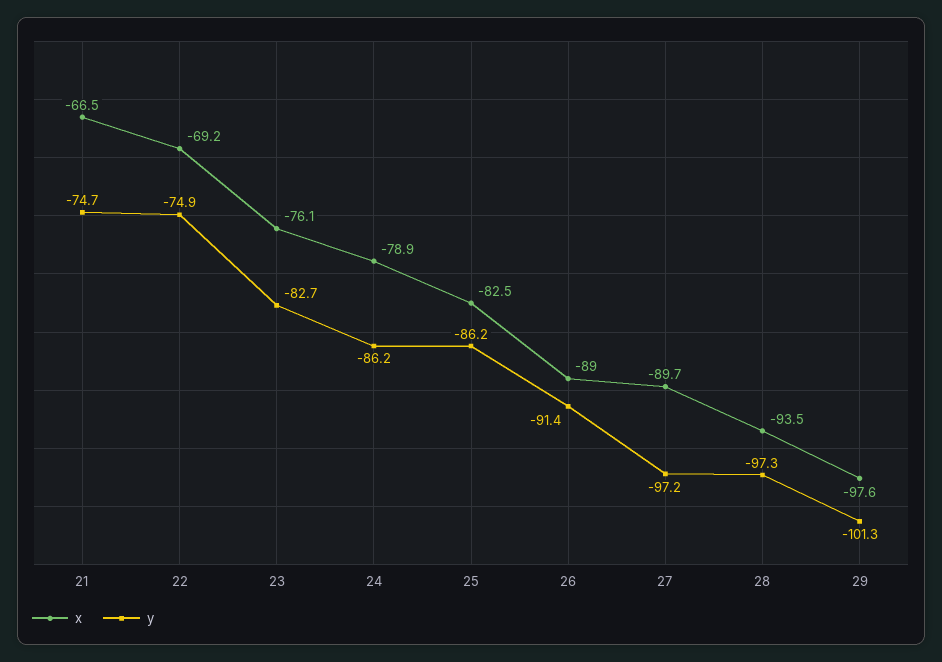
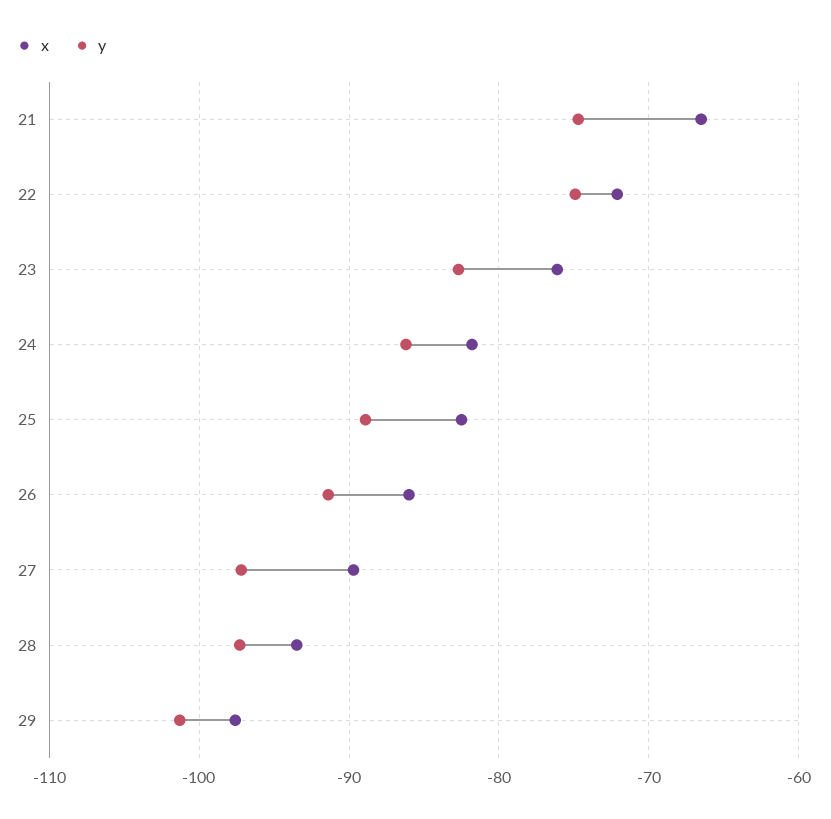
x, 22: -69.2 -> -72
x, 24: -78.9 -> -82
y, 25: -86.2 -> -89
x, 26: -89 -> -86

